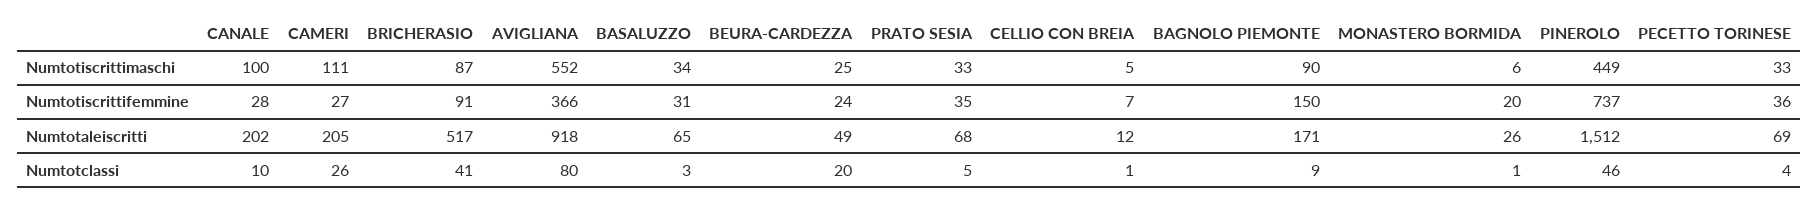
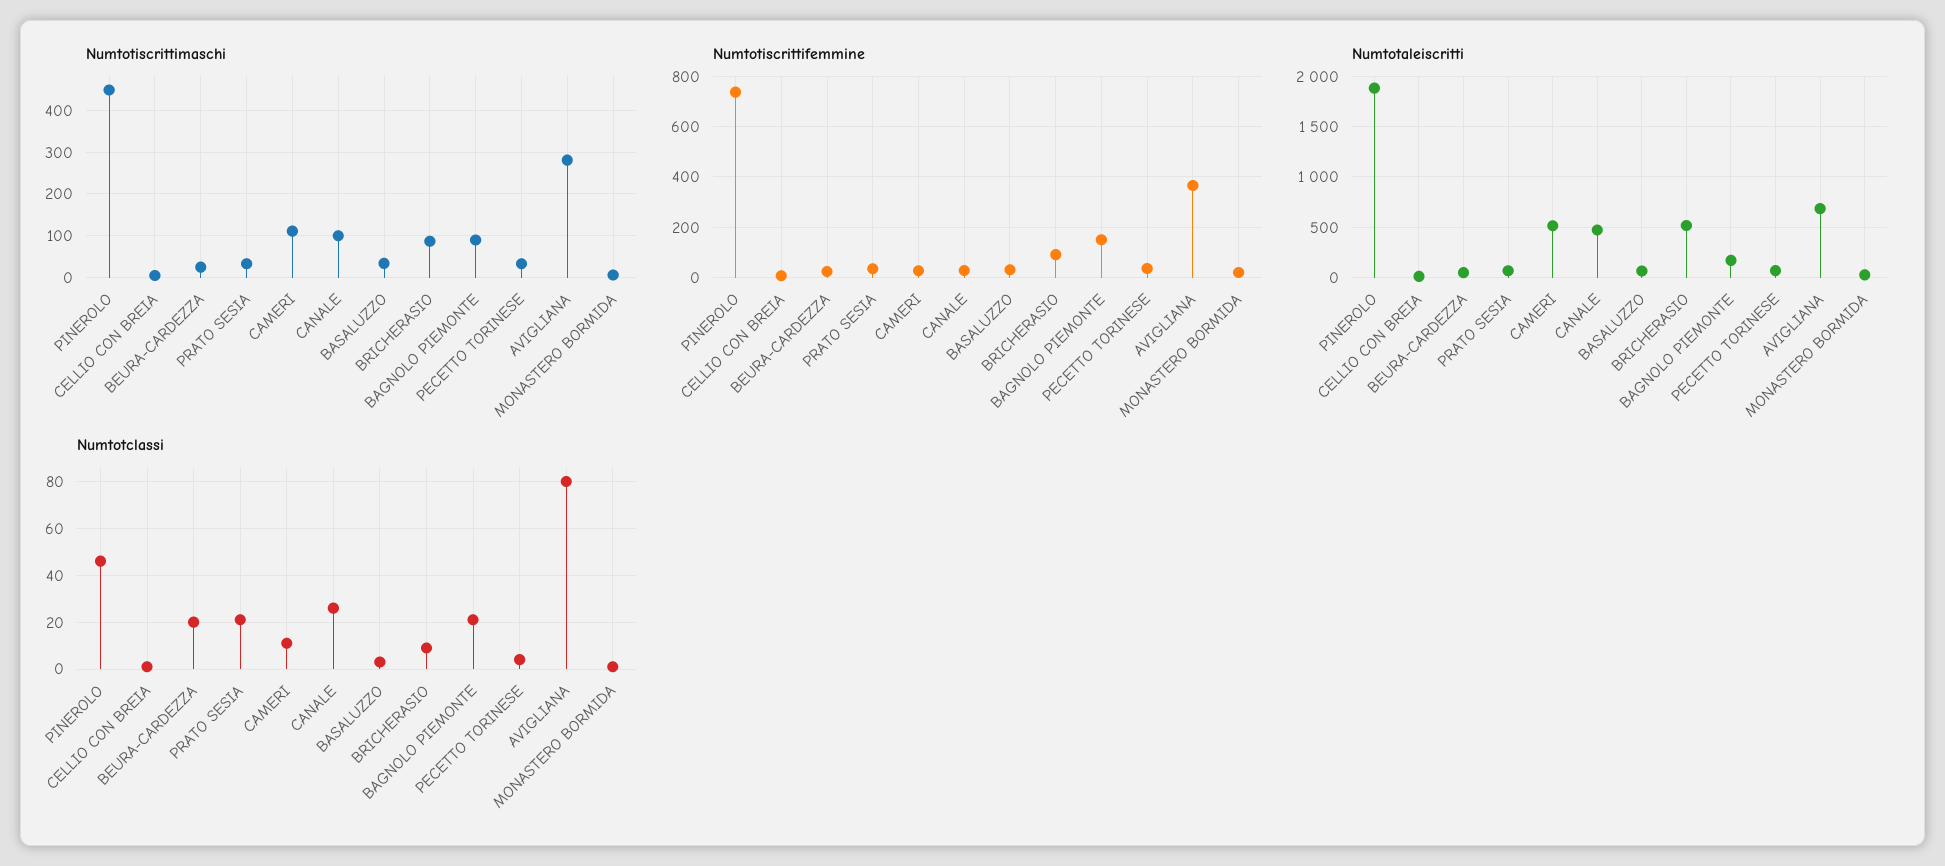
Numtotiscrittimaschi, AVIGLIANA: 552 -> 280
Numtotaleiscritti, CANALE: 202 -> 500
Numtotaleiscritti, CAMERI: 205 -> 500
Numtotaleiscritti, AVIGLIANA: 918 -> 700
Numtotaleiscritti, PINEROLO: 1512 -> 1900
Numtotclassi, CANALE: 10 -> 25
Numtotclassi, CAMERI: 26 -> 10
Numtotclassi, BRICHERASIO: 41 -> 10
Numtotclassi, PRATO SESIA: 5 -> 20
Numtotclassi, BAGNOLO PIEMONTE: 9 -> 20

